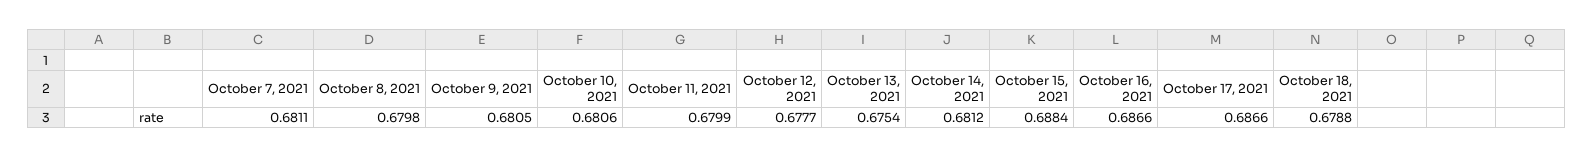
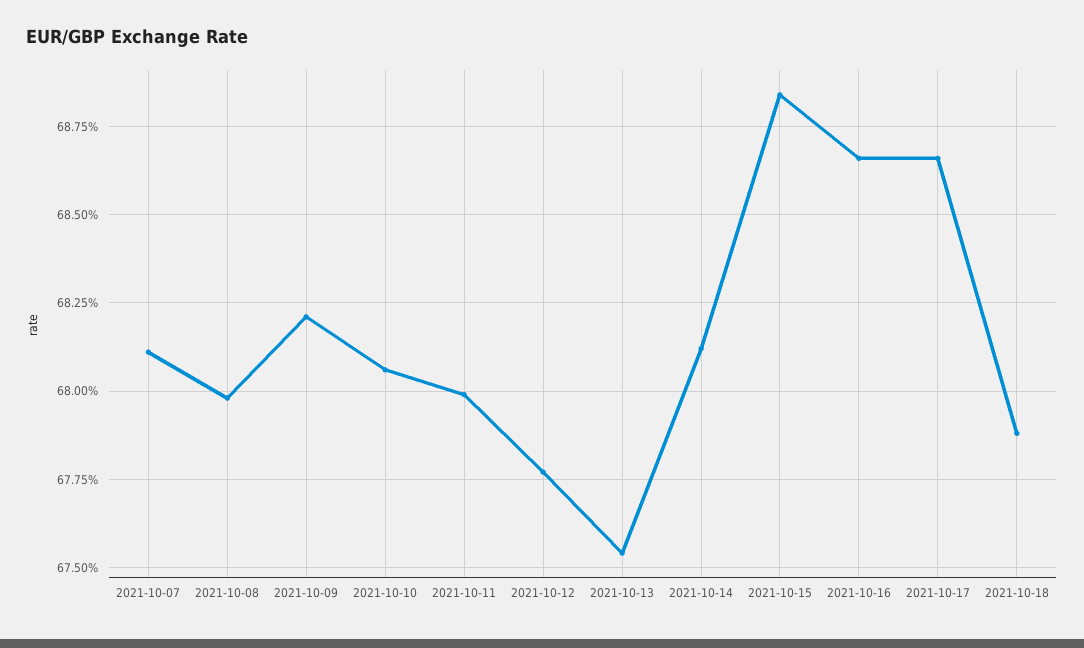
October 9, 2021: 0.6805 -> 0.682

